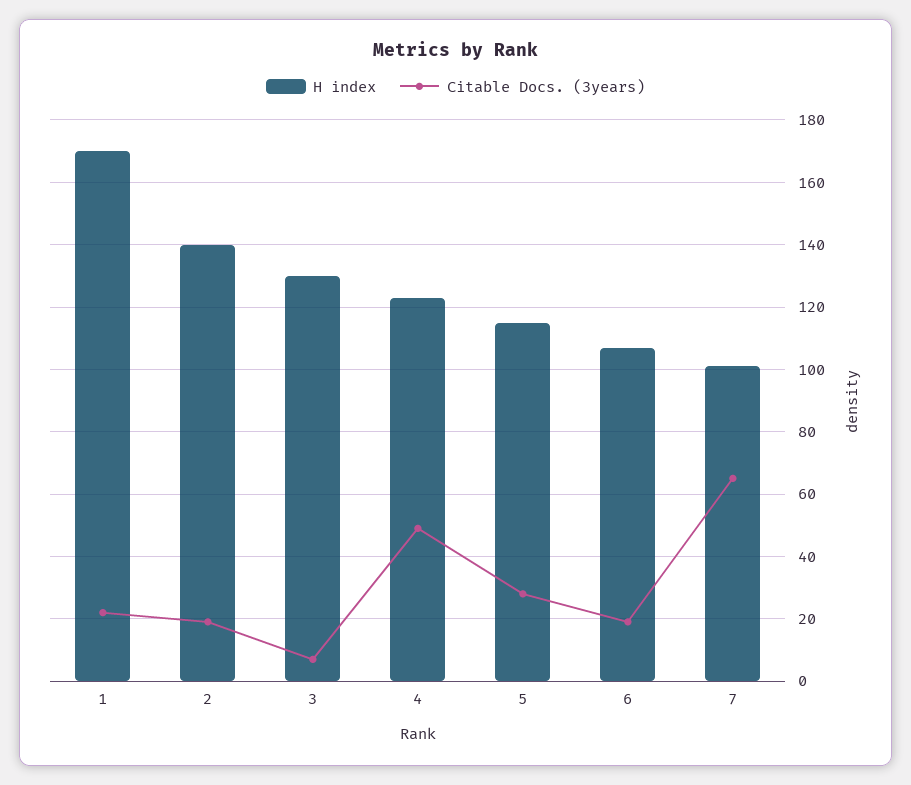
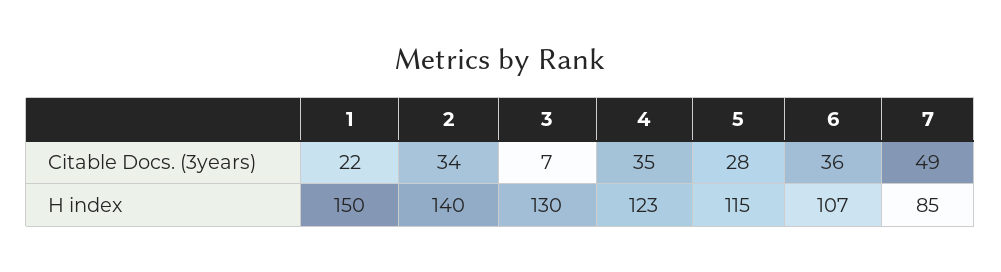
H index, 1: 170 -> 150
Citable Docs. (3years), 2: 20 -> 34
Citable Docs. (3years), 4: 50 -> 35
Citable Docs. (3years), 6: 20 -> 36
H index, 7: 100 -> 85
Citable Docs. (3years), 7: 65 -> 49

